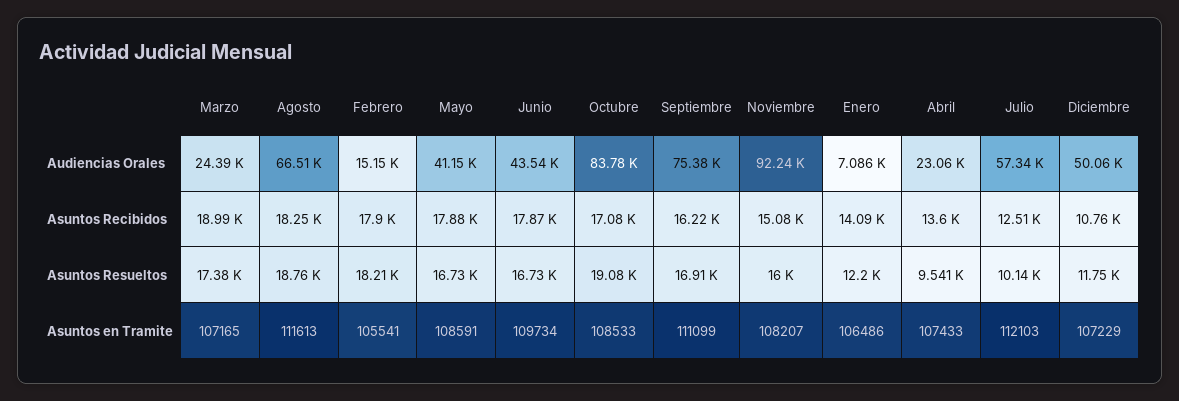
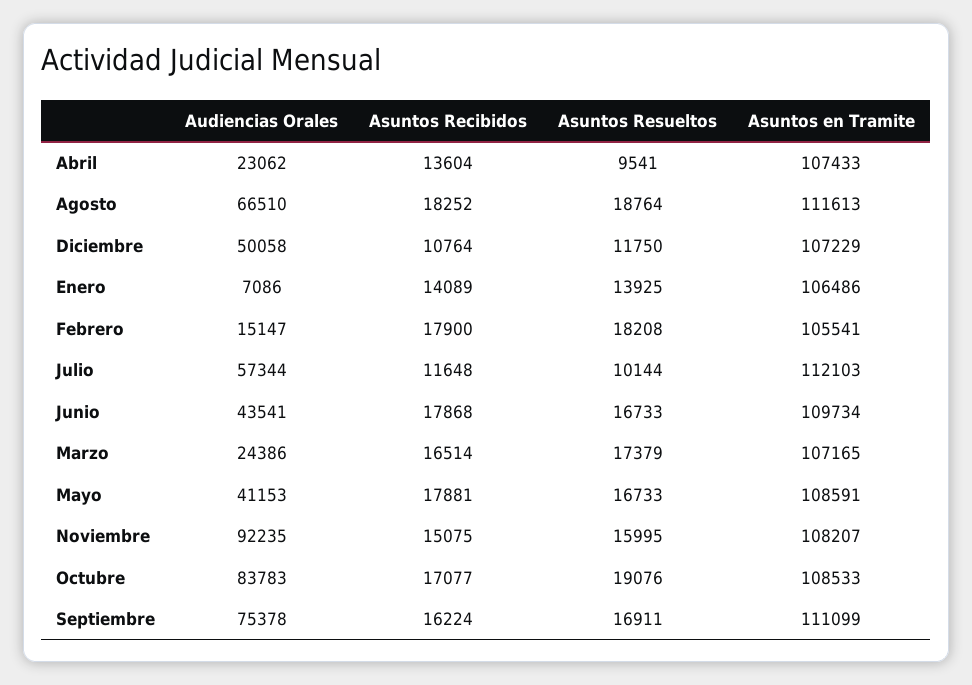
Marzo, Asuntos Recibidos: 18990 -> 16514
Julio, Asuntos Recibidos: 12510 -> 11648
Enero, Asuntos Resueltos: 12200 -> 13925

